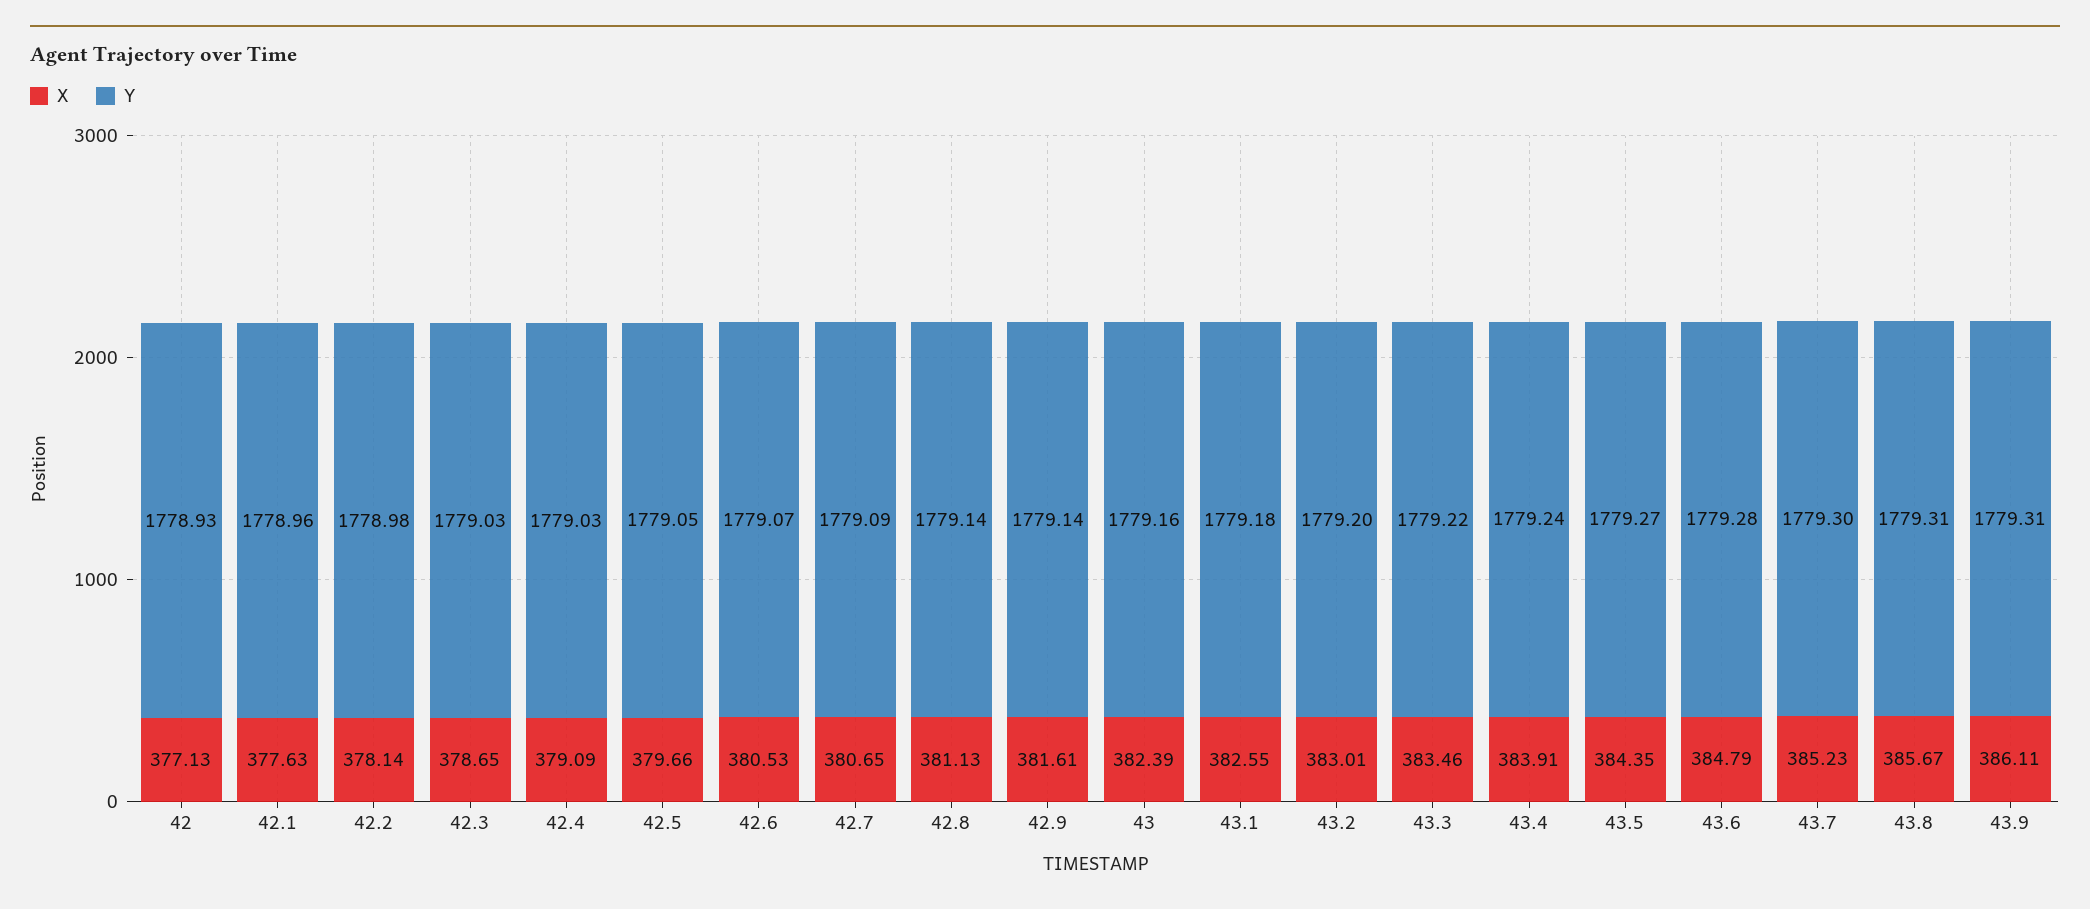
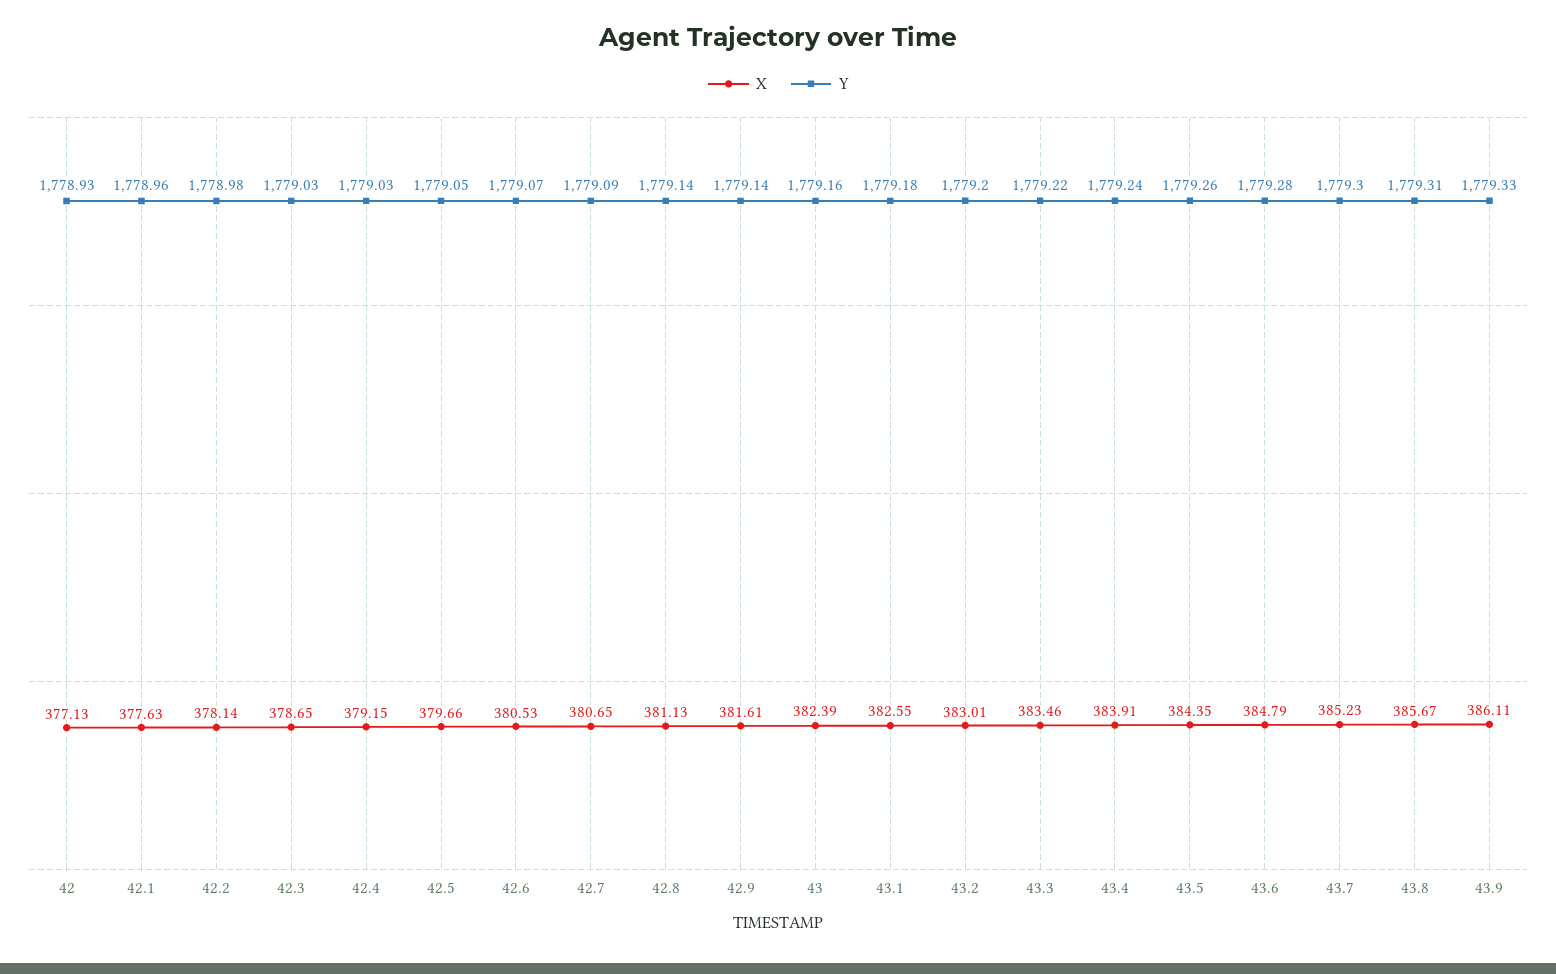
X, 42.4: 379.09 -> 379.15
Y, 43.5: 1779.27 -> 1779.26
Y, 43.9: 1779.31 -> 1779.33

